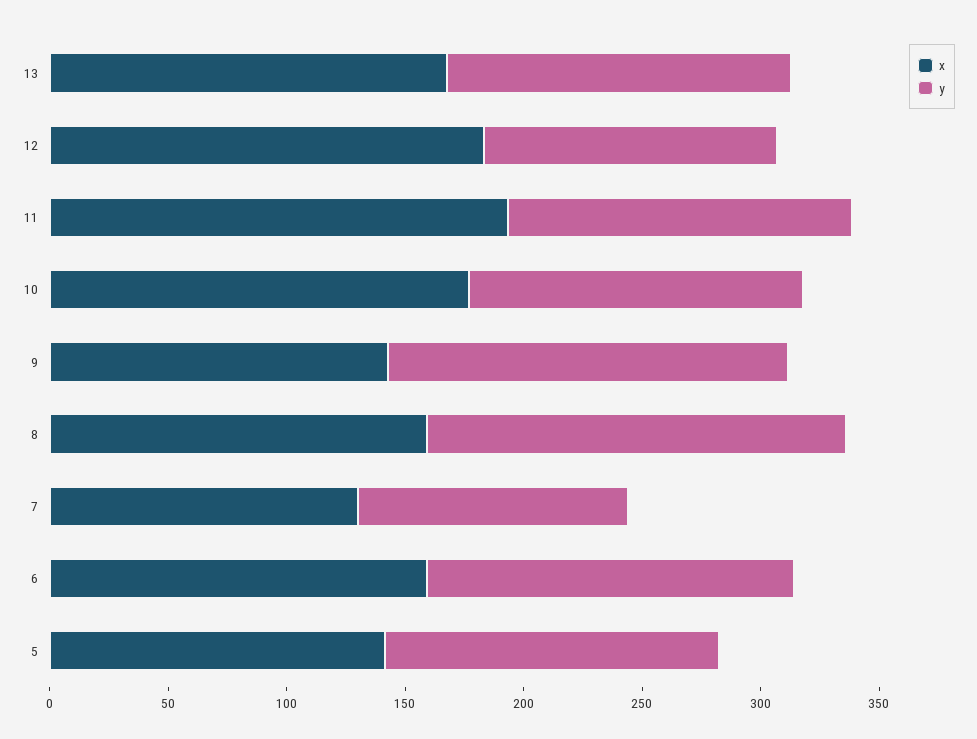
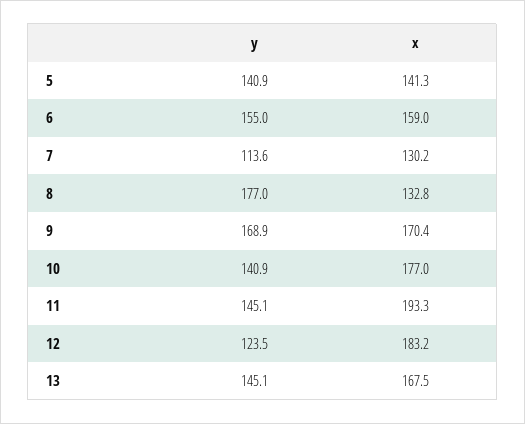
x, 9: 140 -> 170.4
x, 8: 160 -> 132.8

